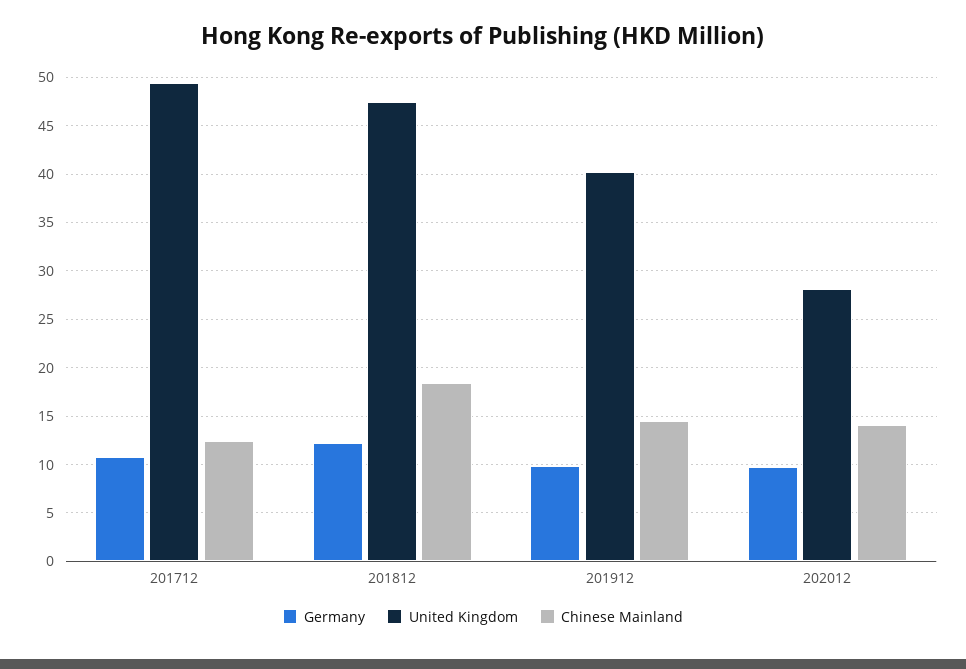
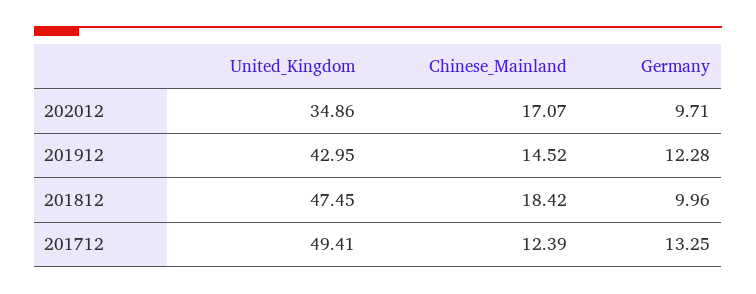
Germany, 201712: 11 -> 13.25
Germany, 201812: 12 -> 9.96
Germany, 201912: 10 -> 12.28
United Kingdom, 201912: 40 -> 42.95
United Kingdom, 202012: 28 -> 34.86
Chinese Mainland, 202012: 14 -> 17.07

